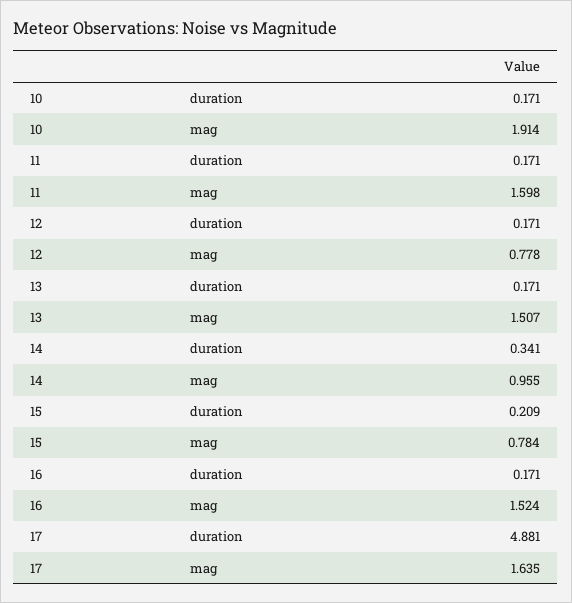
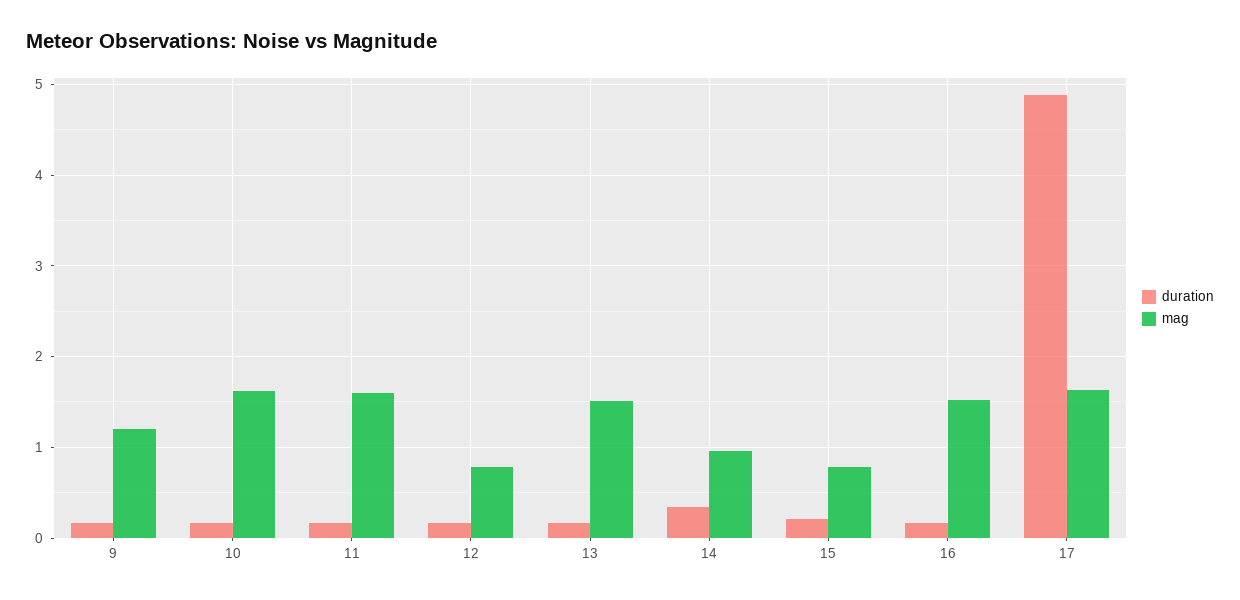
mag, 10: 1.914 -> 1.6
duration, 9: none -> 0.2
mag, 9: none -> 1.2

